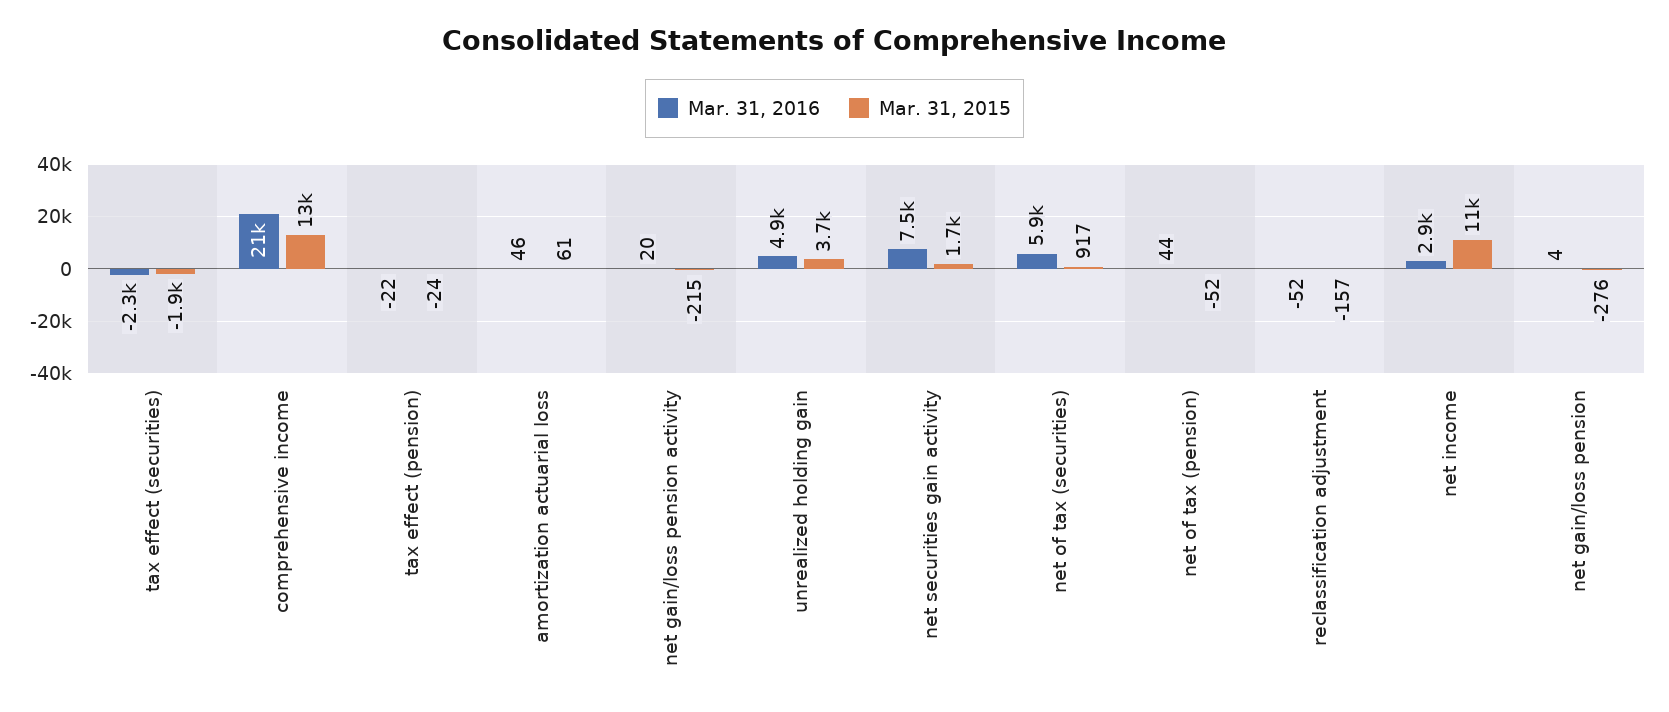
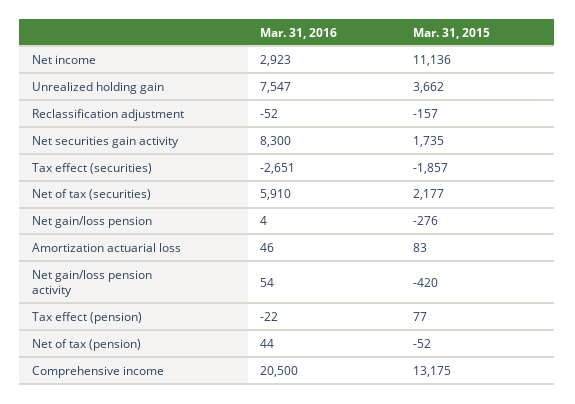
Mar. 31, 2016, tax effect (securities): -2300 -> -2651
Mar. 31, 2015, tax effect (pension): -24 -> 77
Mar. 31, 2015, amortization actuarial loss: 61 -> 83
Mar. 31, 2016, net gain/loss pension activity: 20 -> 54
Mar. 31, 2015, net gain/loss pension activity: -215 -> -420
Mar. 31, 2016, unrealized holding gain: 4900 -> 7547
Mar. 31, 2016, net securities gain activity: 7500 -> 8300
Mar. 31, 2015, net of tax (securities): 917 -> 2177

